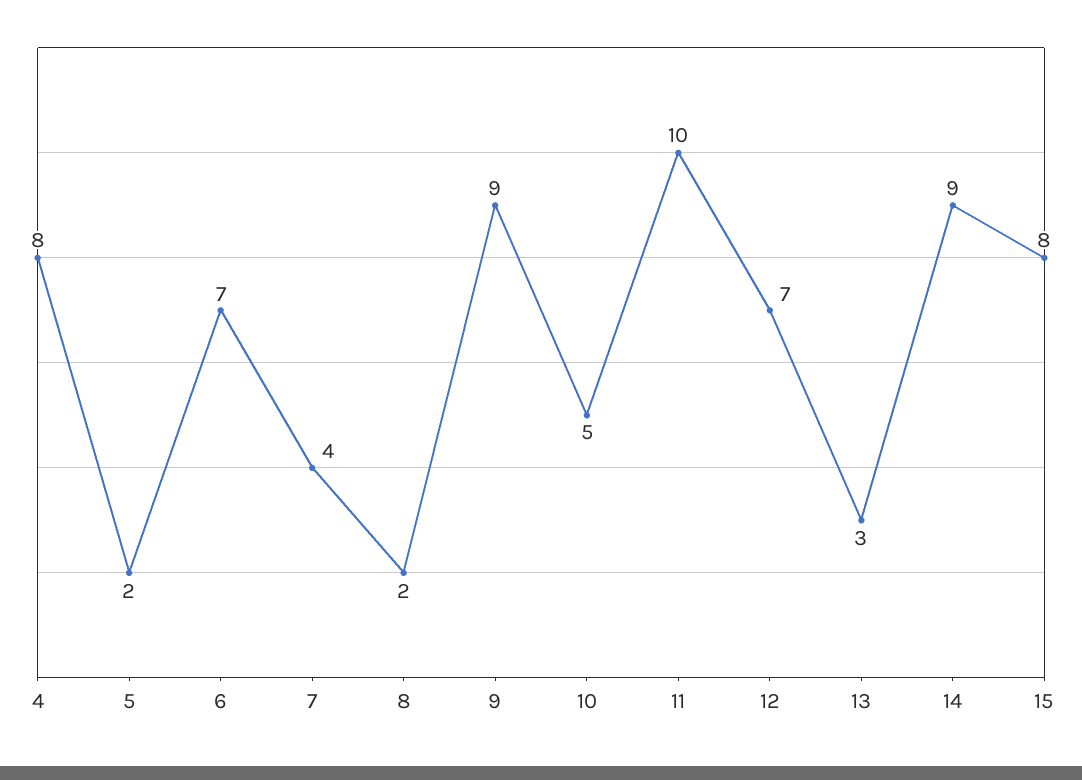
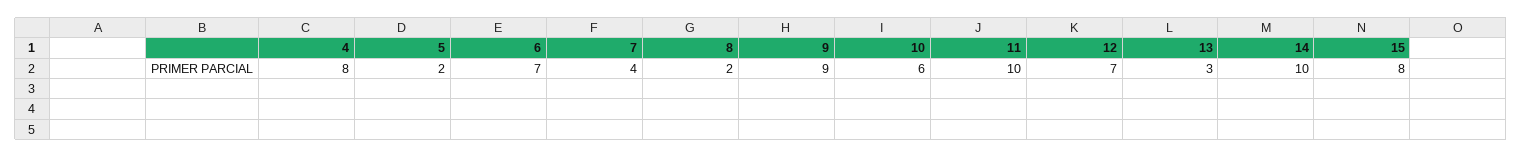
10: 5 -> 6
14: 9 -> 10

